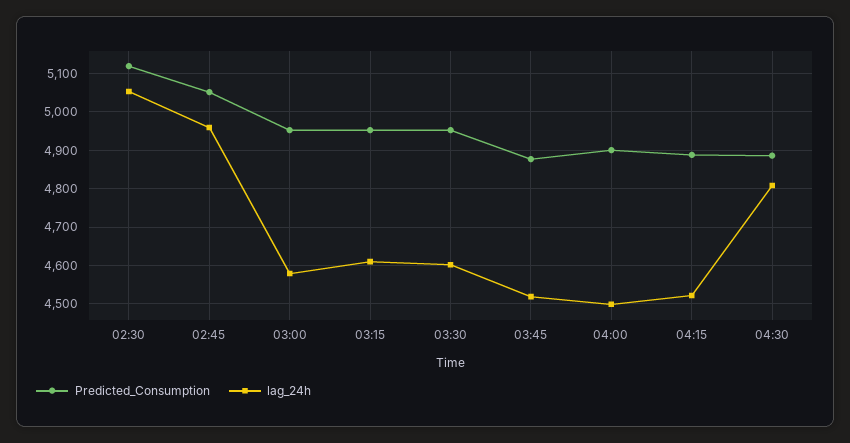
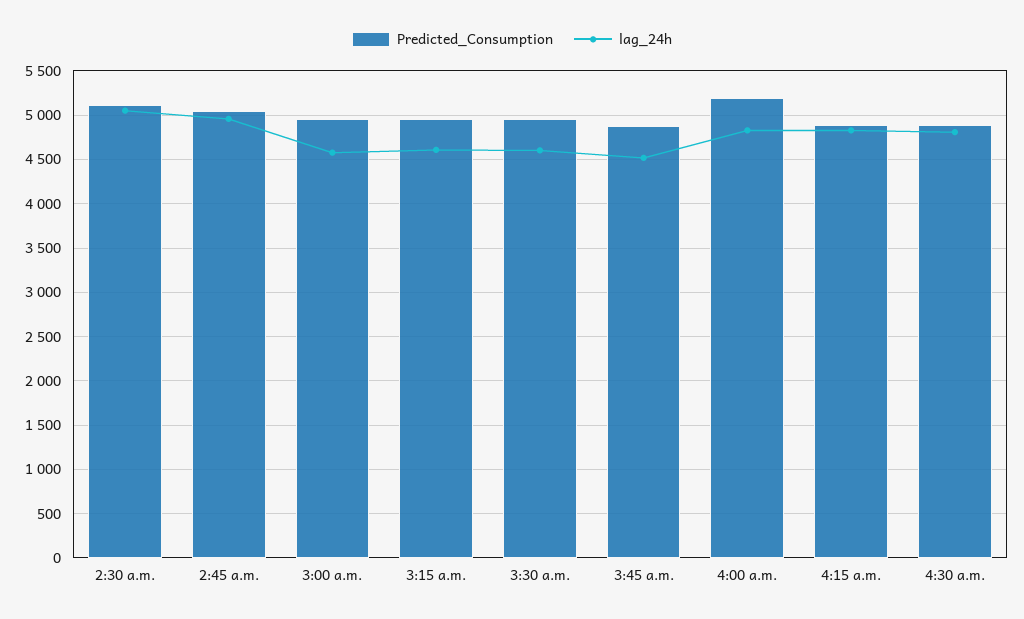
Predicted_Consumption, 04:00: 4900 -> 5200
lag_24h, 04:00: 4500 -> 4800
lag_24h, 04:15: 4520 -> 4800

